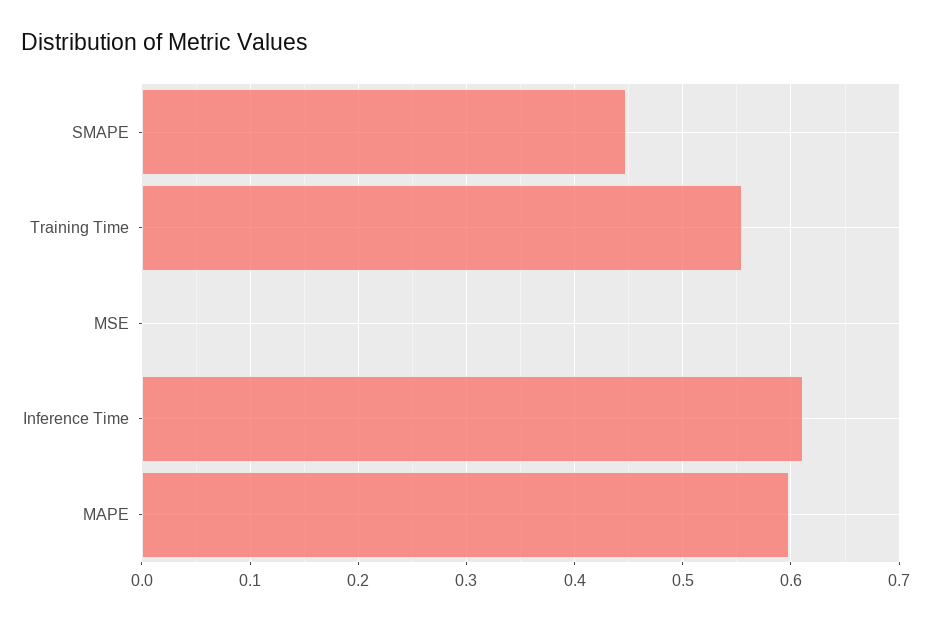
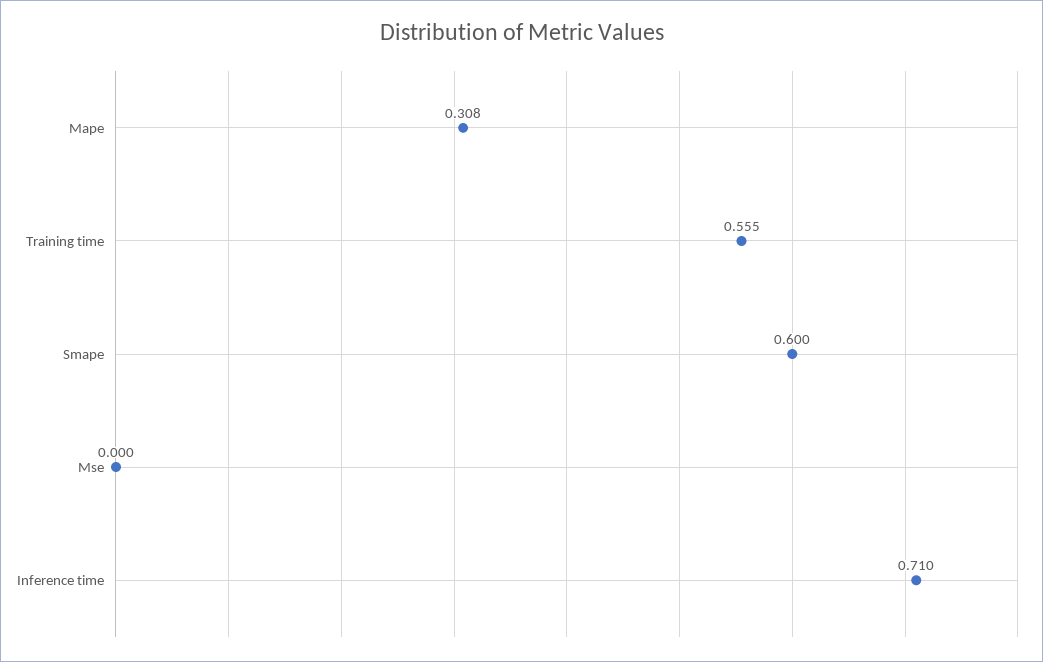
SMAPE: 0.45 -> 0.6
Inference Time: 0.61 -> 0.71
MAPE: 0.6 -> 0.308

